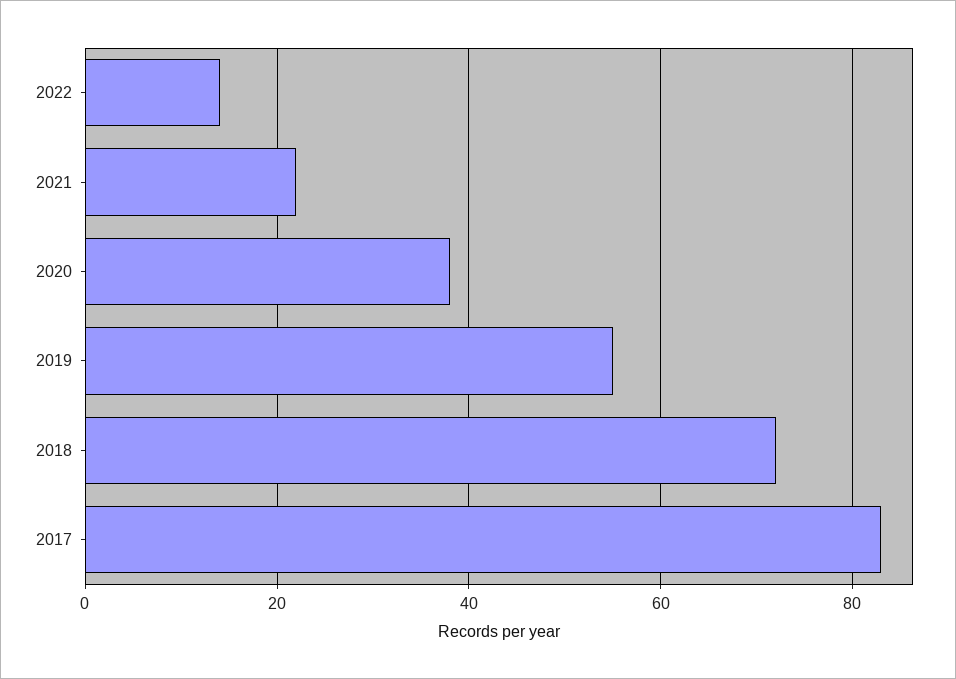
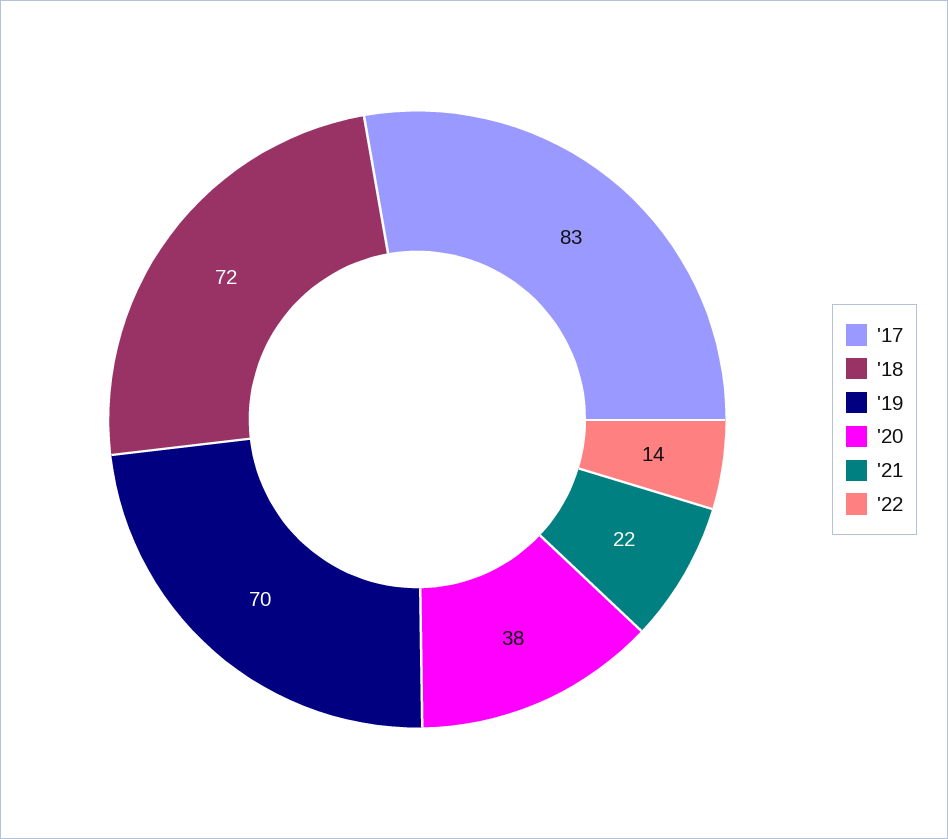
2019: 55 -> 70

